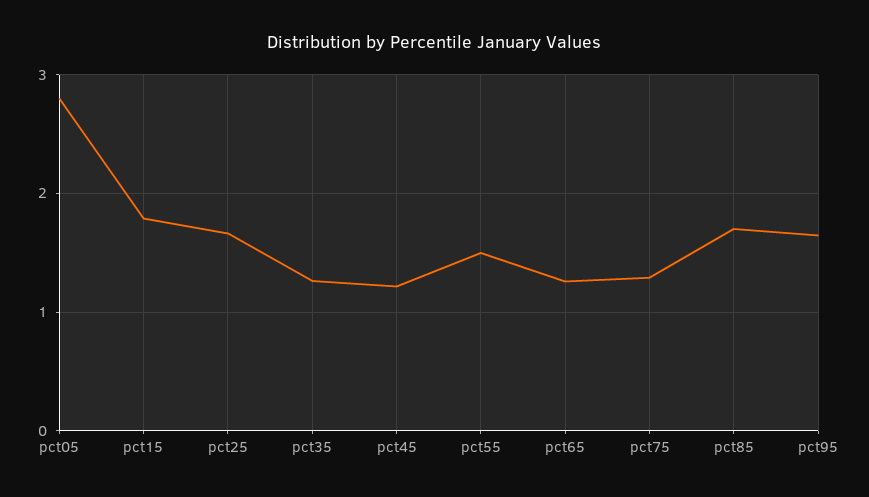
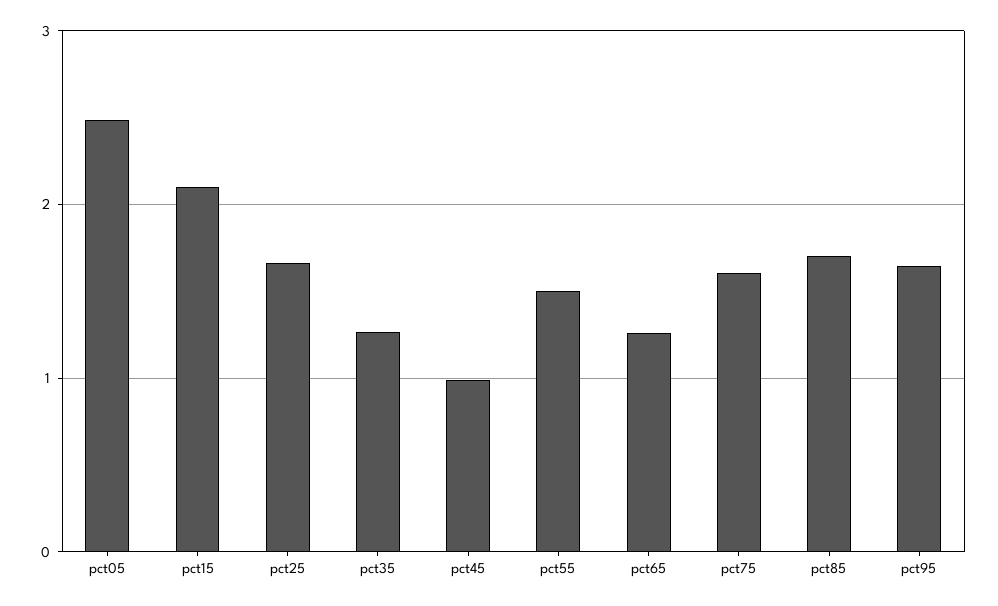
pct05: 2.8 -> 2.5
pct15: 1.8 -> 2.1
pct45: 1.2 -> 1
pct75: 1.3 -> 1.6

